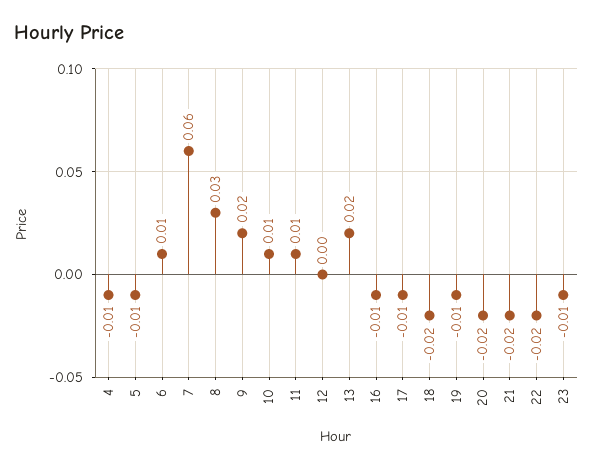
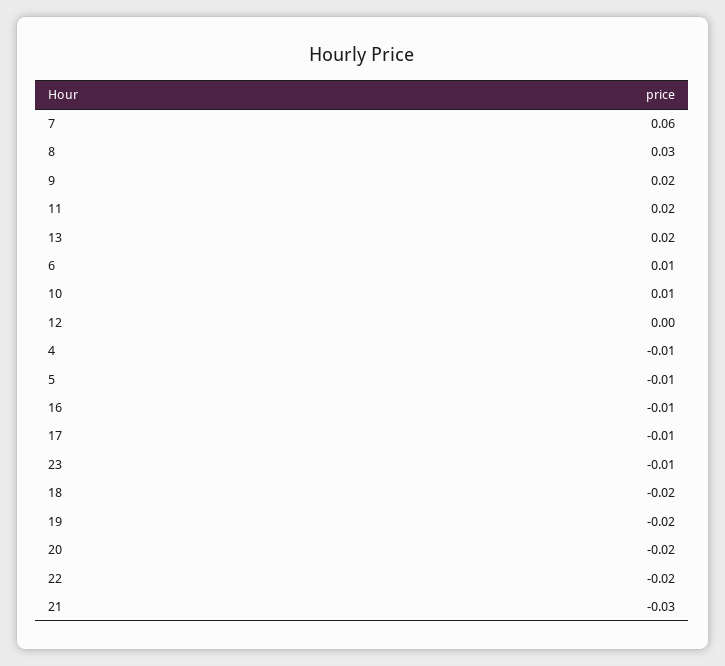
11: 0.01 -> 0.02
19: -0.01 -> -0.02
21: -0.02 -> -0.03

